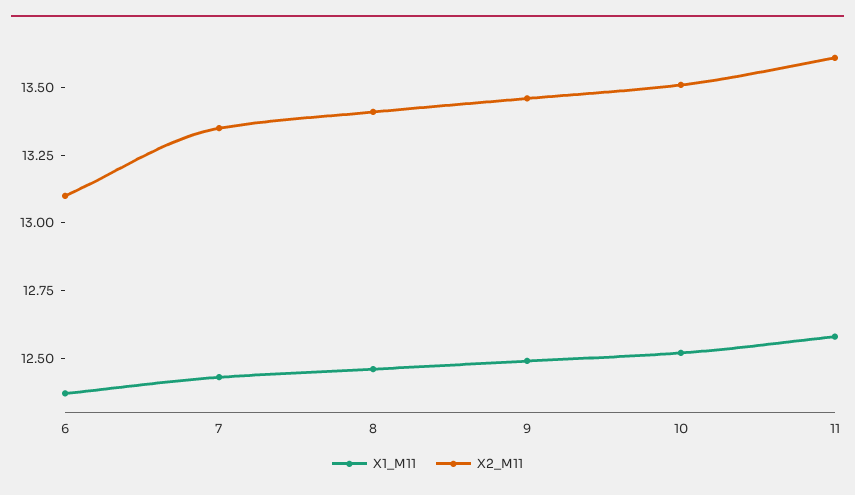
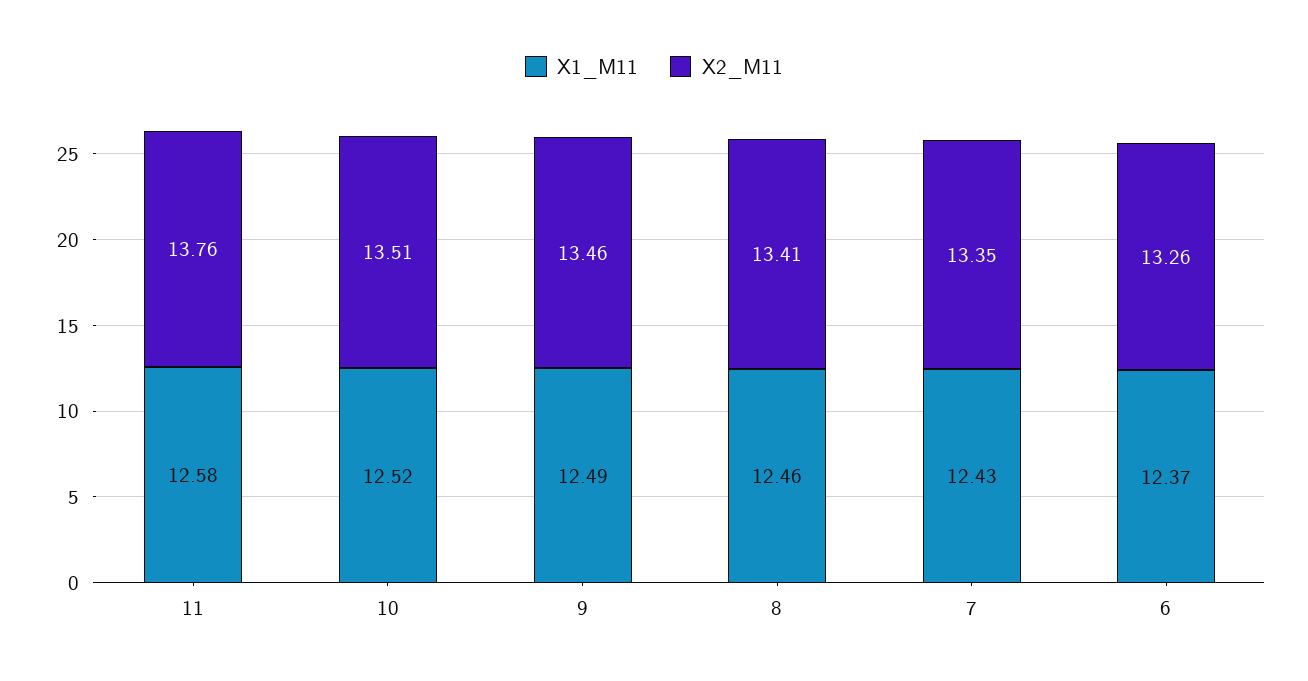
X2_M11, 6: 13.1 -> 13.26
X2_M11, 11: 13.6 -> 13.76

